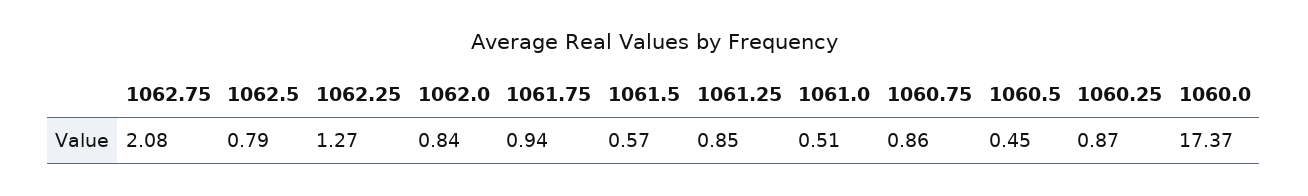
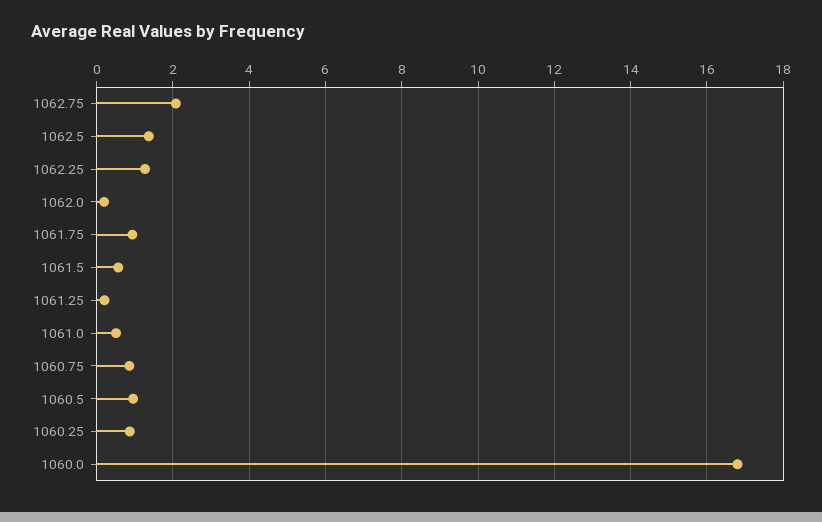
1062.5: 0.79 -> 1.4
1062.0: 0.84 -> 0.2
1061.25: 0.85 -> 0.2
1060.5: 0.45 -> 1
1060.0: 17.37 -> 16.8

